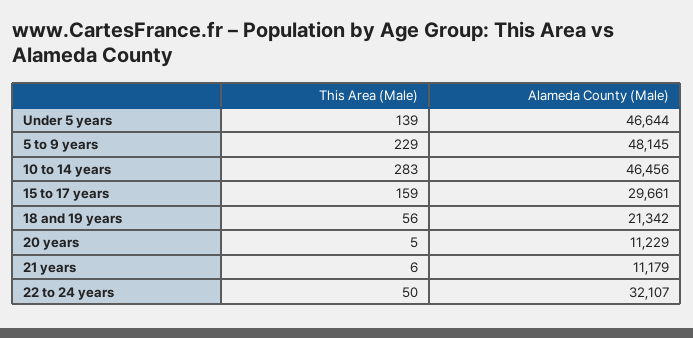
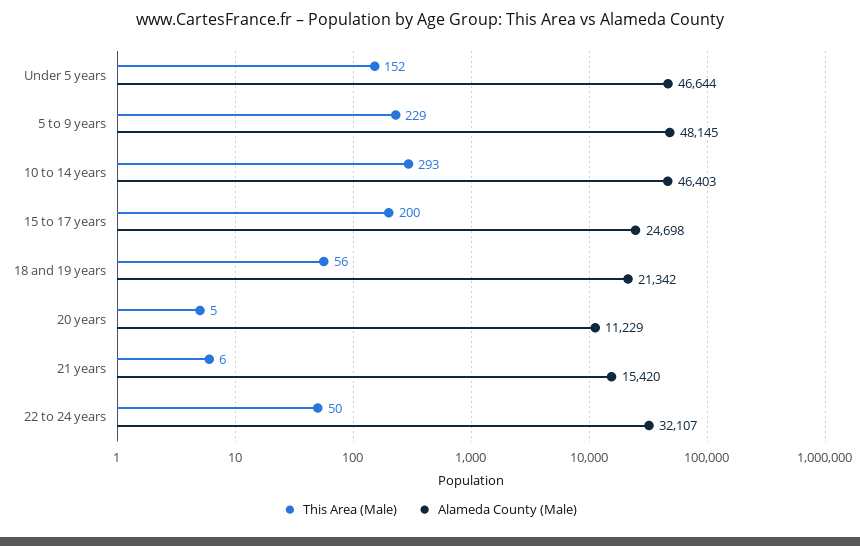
This Area (Male), Under 5 years: 139 -> 152
This Area (Male), 10 to 14 years: 283 -> 293
Alameda County (Male), 10 to 14 years: 46456 -> 46403
This Area (Male), 15 to 17 years: 159 -> 200
Alameda County (Male), 15 to 17 years: 29661 -> 24698
Alameda County (Male), 21 years: 11179 -> 15420

